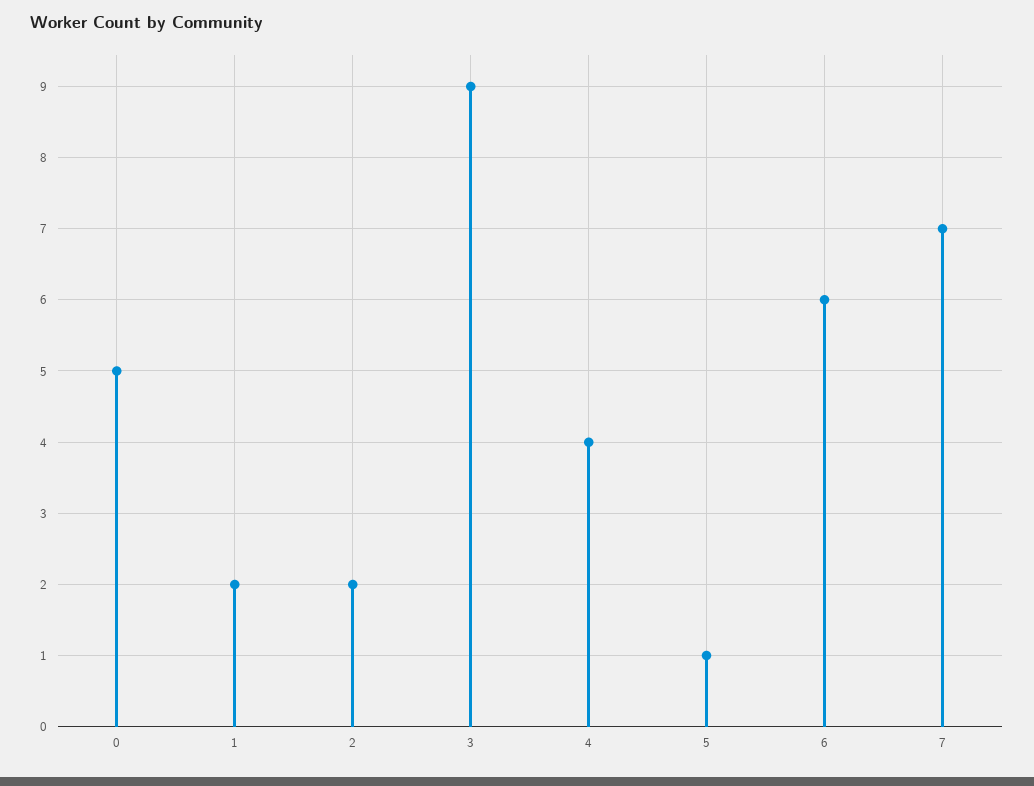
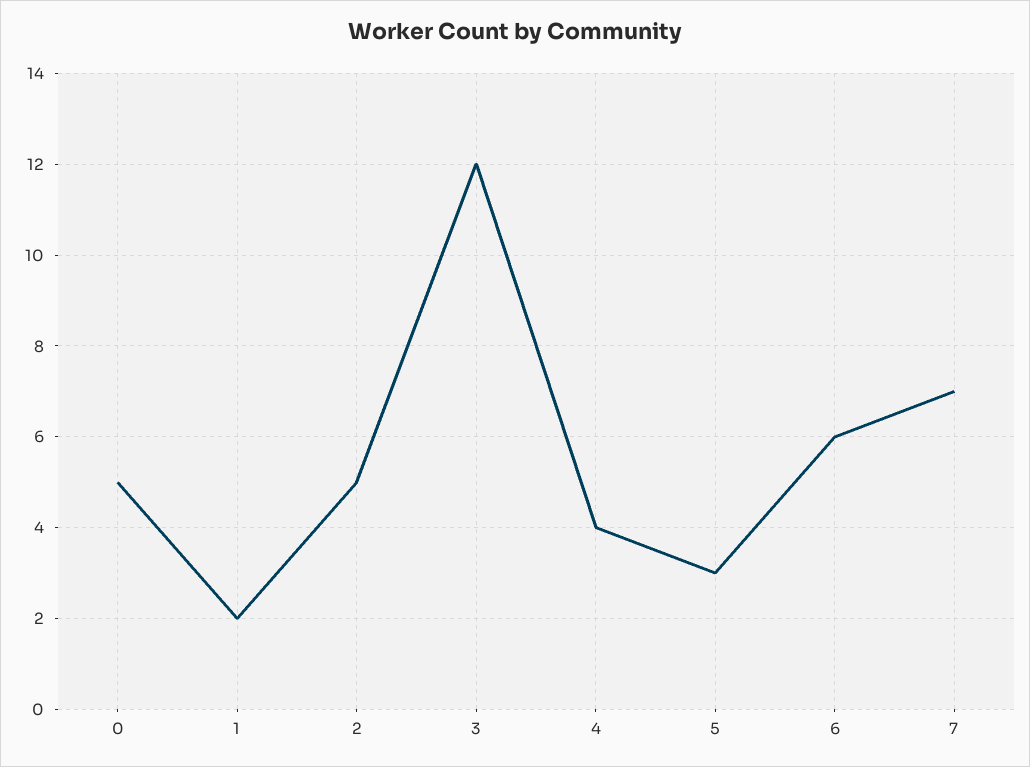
2: 2 -> 5
3: 9 -> 12
5: 1 -> 3

